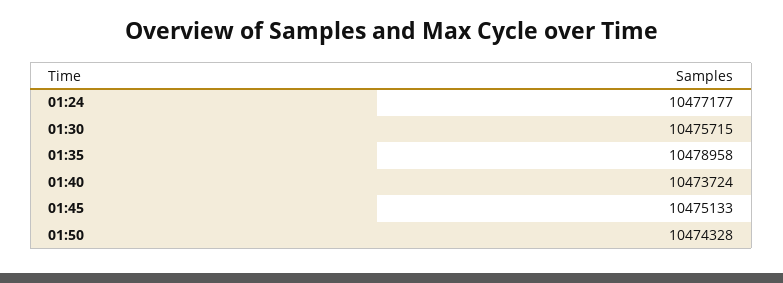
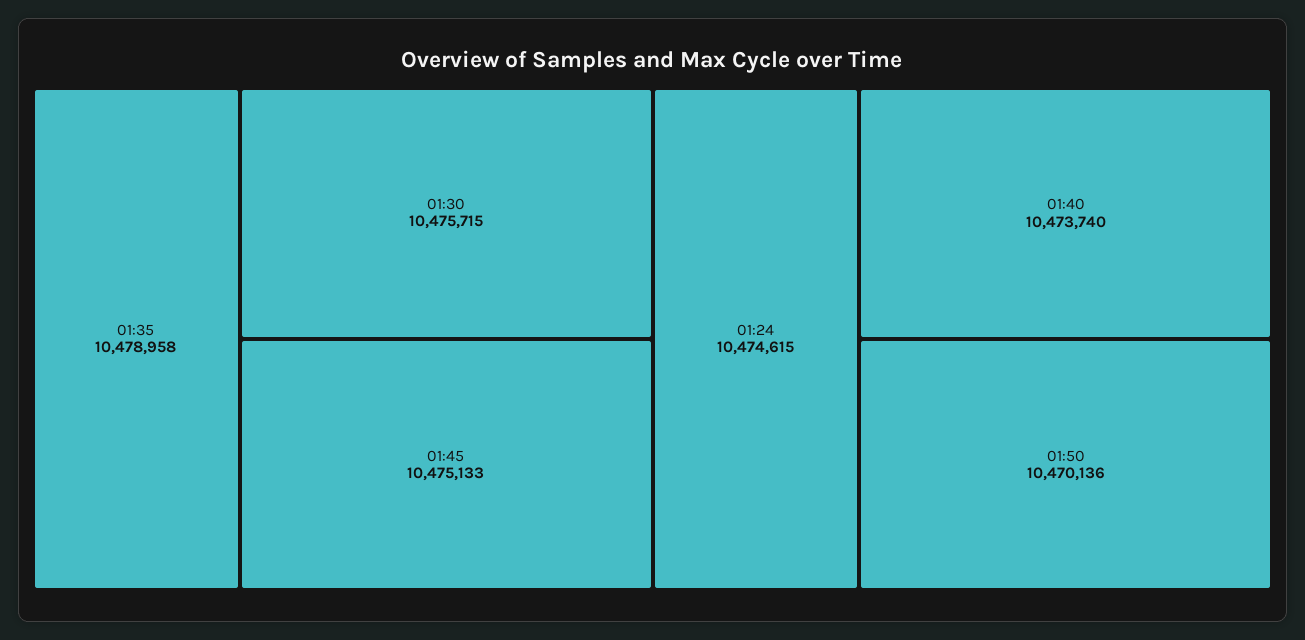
01:24: 10477177 -> 10474615
01:40: 10473724 -> 10473740
01:50: 10474328 -> 10470136

